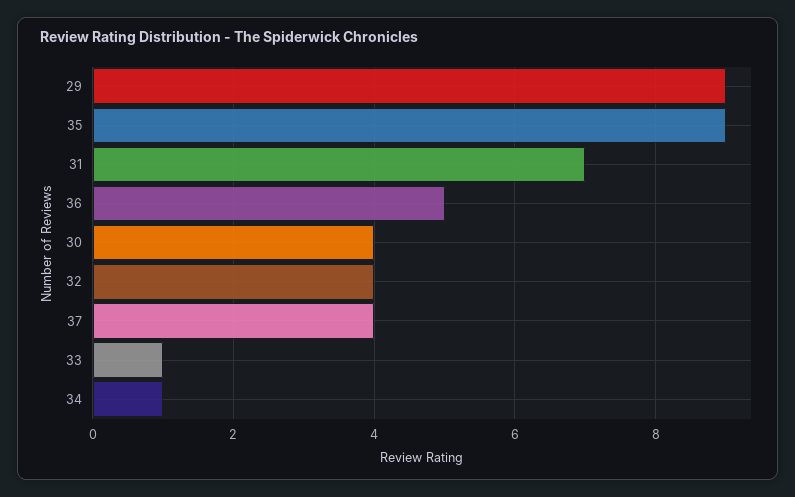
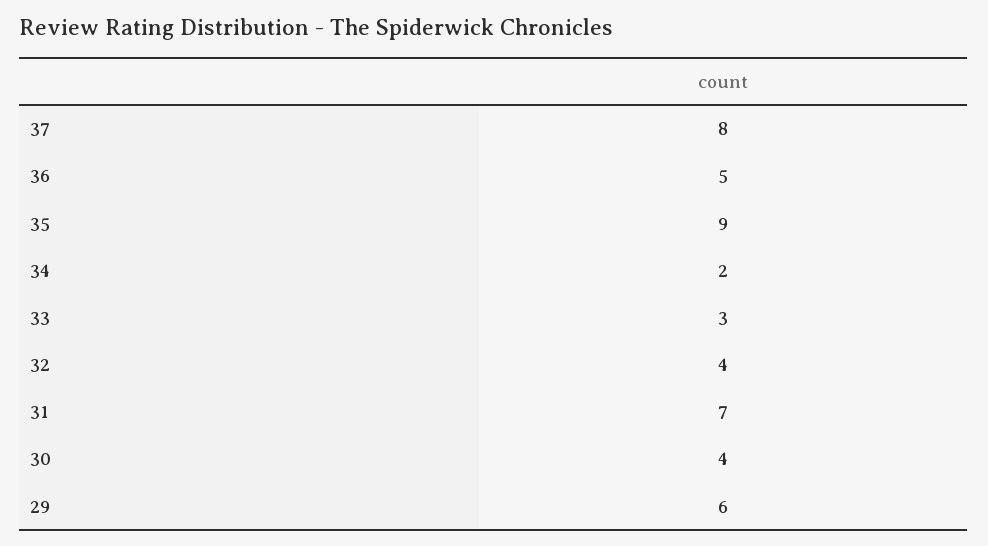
29: 9 -> 6
37: 4 -> 8
33: 1 -> 3
34: 1 -> 2

